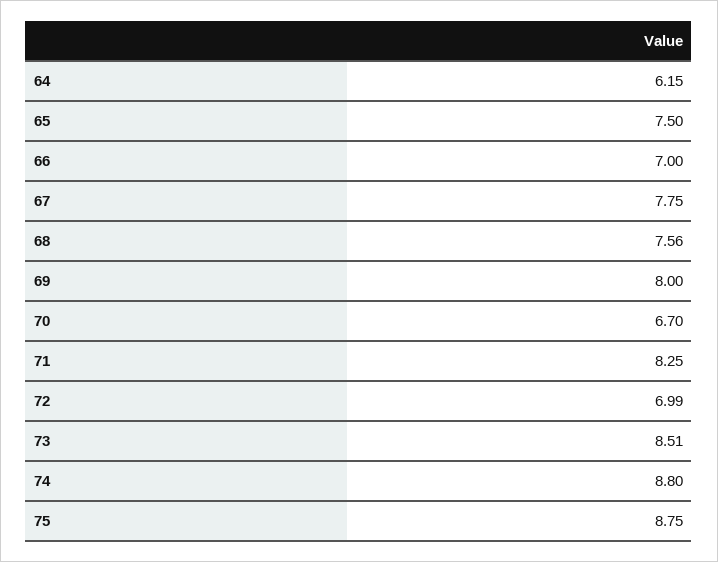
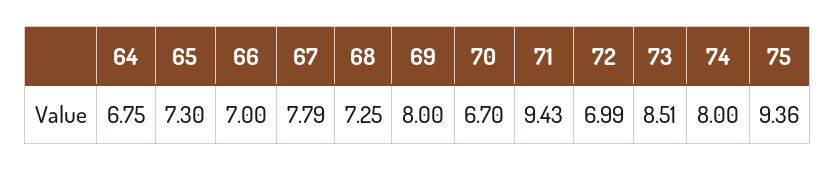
64: 6.15 -> 6.75
65: 7.5 -> 7.3
67: 7.75 -> 7.79
68: 7.56 -> 7.25
71: 8.25 -> 9.43
74: 8.8 -> 8
75: 8.75 -> 9.36

